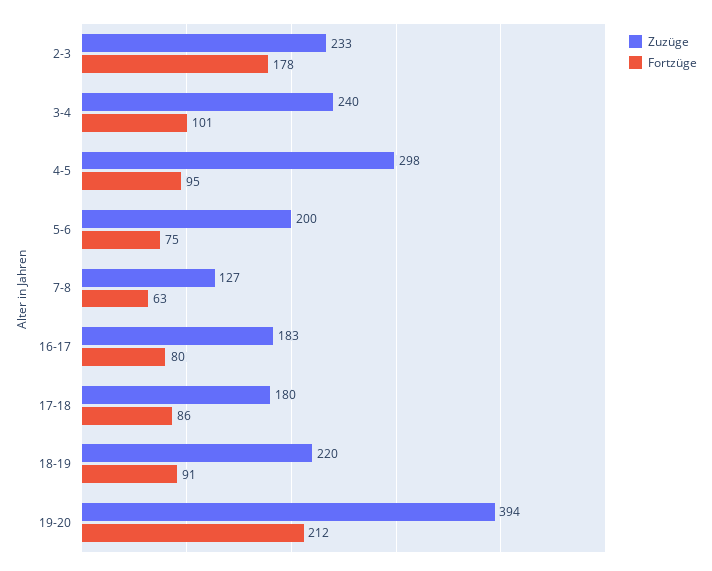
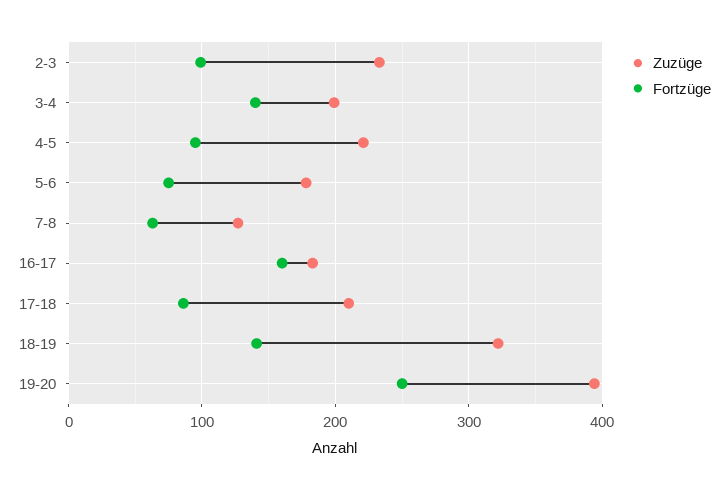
Fortzüge, 2-3: 178 -> 100
Zuzüge, 3-4: 240 -> 200
Fortzüge, 3-4: 101 -> 140
Zuzüge, 4-5: 298 -> 220
Zuzüge, 5-6: 200 -> 180
Fortzüge, 16-17: 80 -> 160
Zuzüge, 17-18: 180 -> 210
Zuzüge, 18-19: 220 -> 320
Fortzüge, 18-19: 91 -> 140
Fortzüge, 19-20: 212 -> 250

